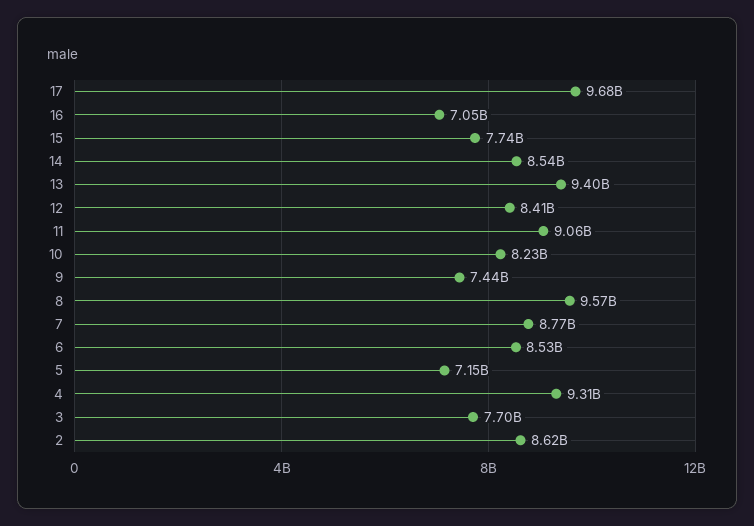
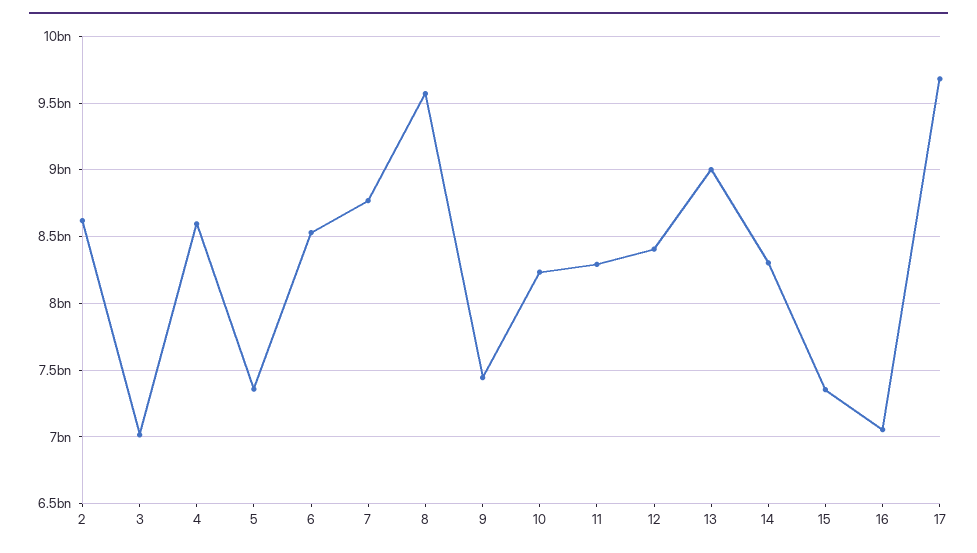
15: 7740000000 -> 7350000000
14: 8540000000 -> 8300000000
13: 9400000000 -> 9000000000
11: 9060000000 -> 8300000000
5: 7150000000 -> 7350000000
4: 9310000000 -> 8600000000
3: 7700000000 -> 7000000000

